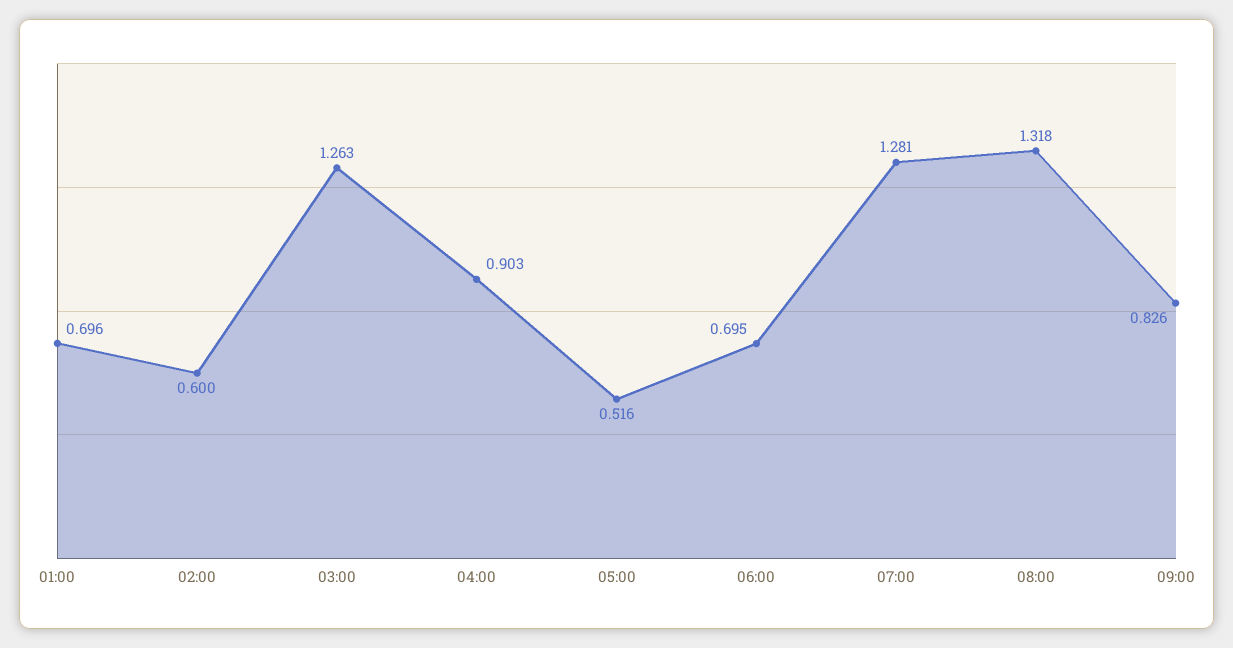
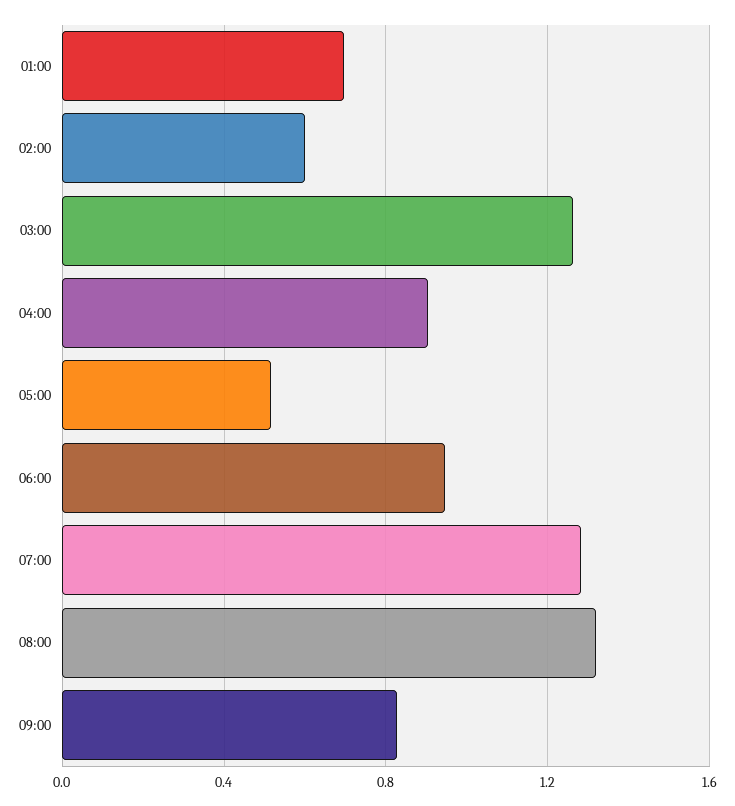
06:00: 0.695 -> 0.95

